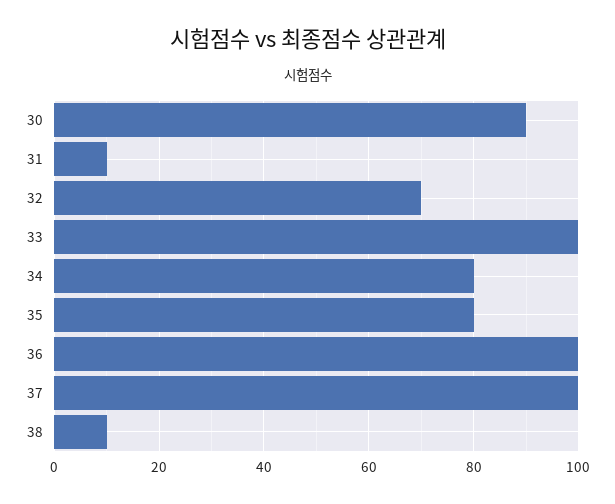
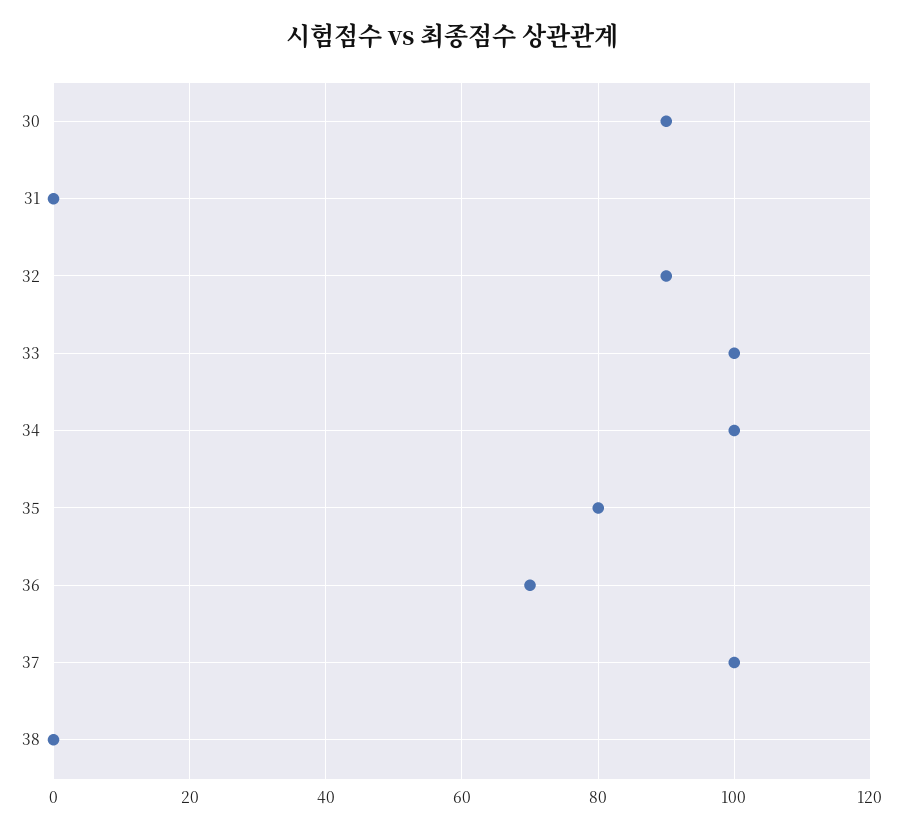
31: 10 -> 0
32: 70 -> 90
34: 80 -> 100
36: 100 -> 70
38: 10 -> 0

